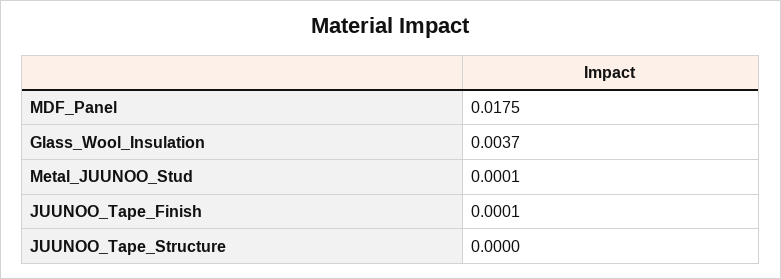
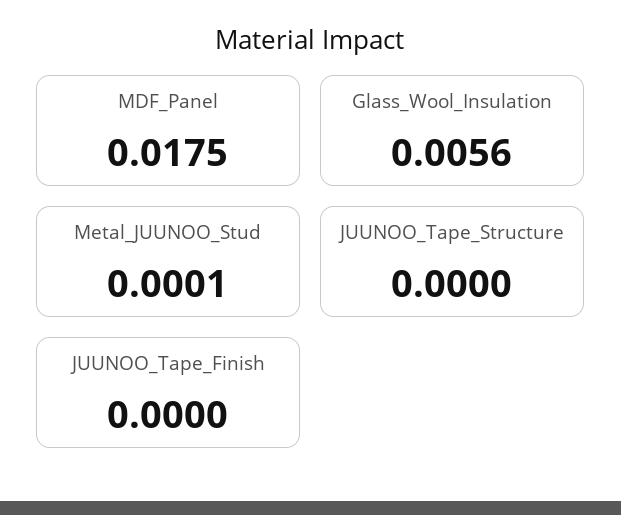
Glass_Wool_Insulation: 0.0037 -> 0.0056
JUUNOO_Tape_Finish: 0.0001 -> 0

